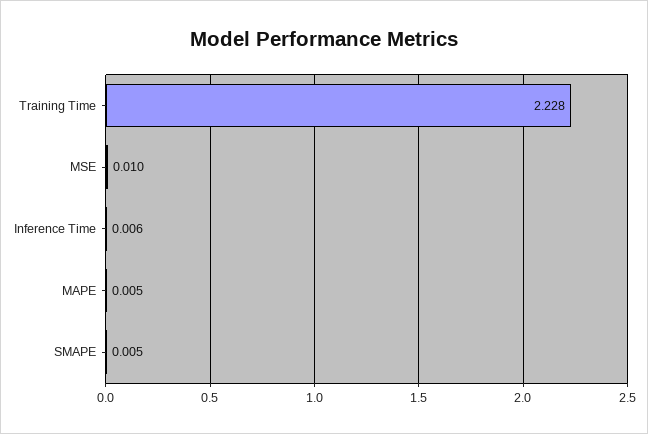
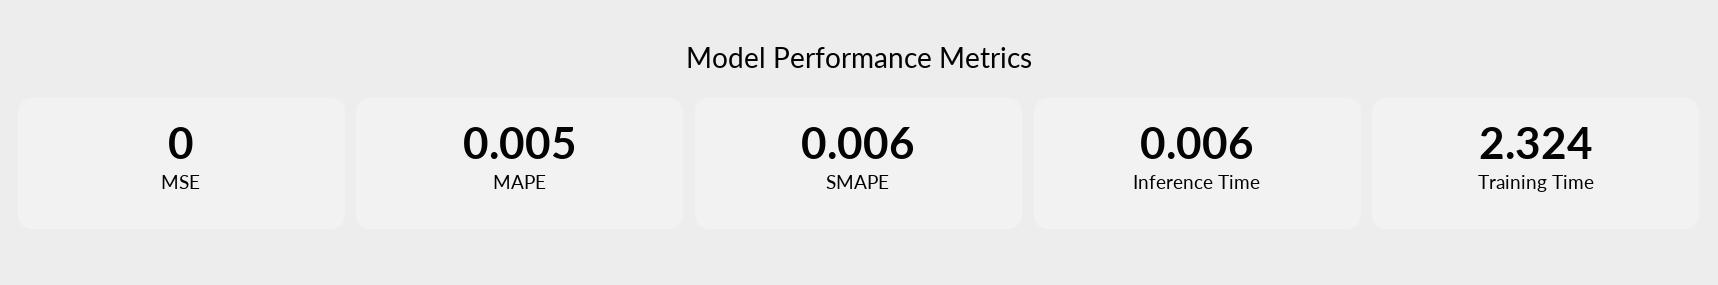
Training Time: 2.228 -> 2.324
MSE: 0.01 -> 0
SMAPE: 0.005 -> 0.006

